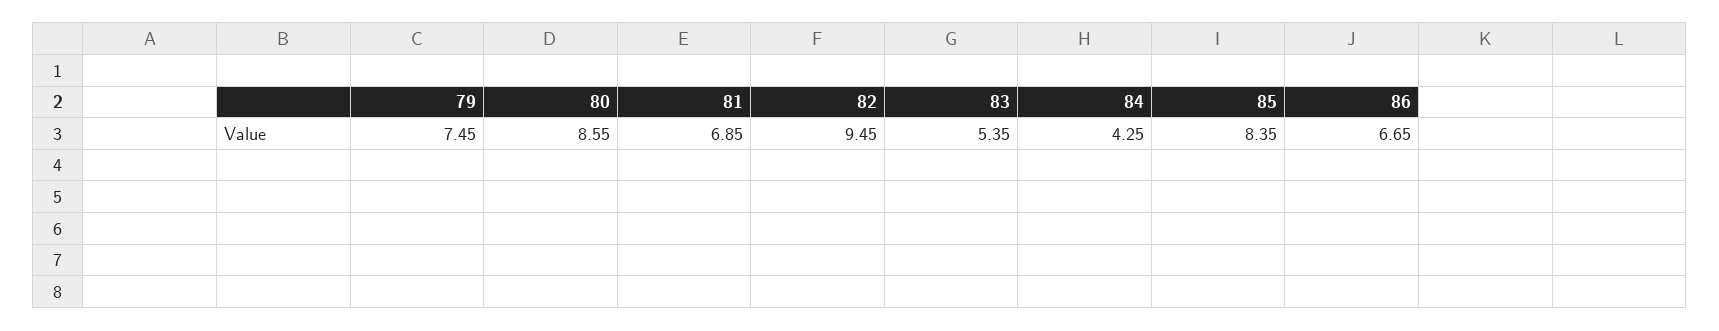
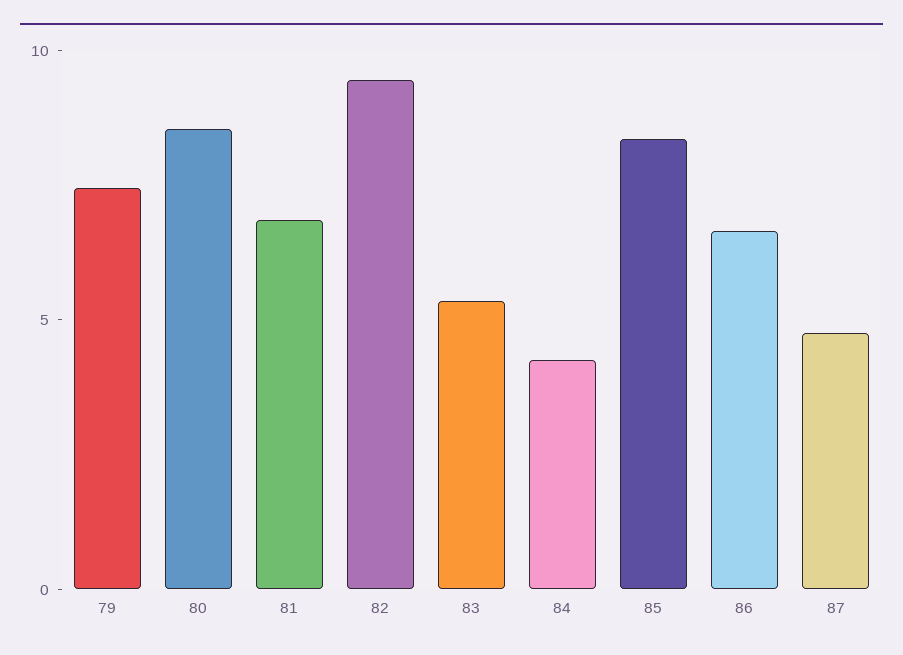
87: none -> 5

